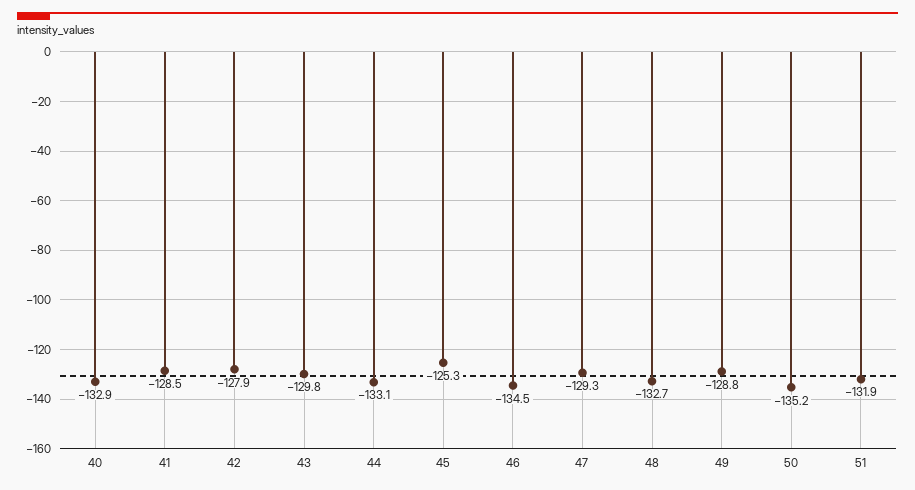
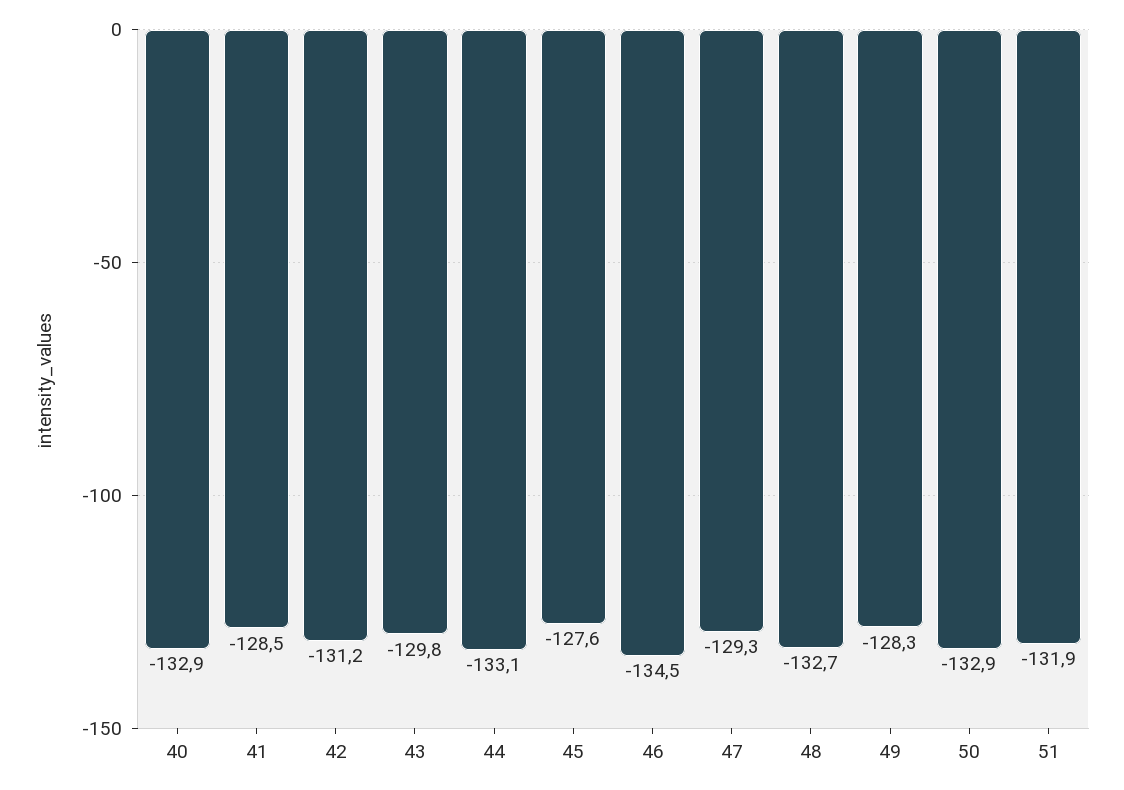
42: -127.9 -> -131.2
45: -125.3 -> -127.6
49: -128.8 -> -128.3
50: -135.2 -> -132.9

